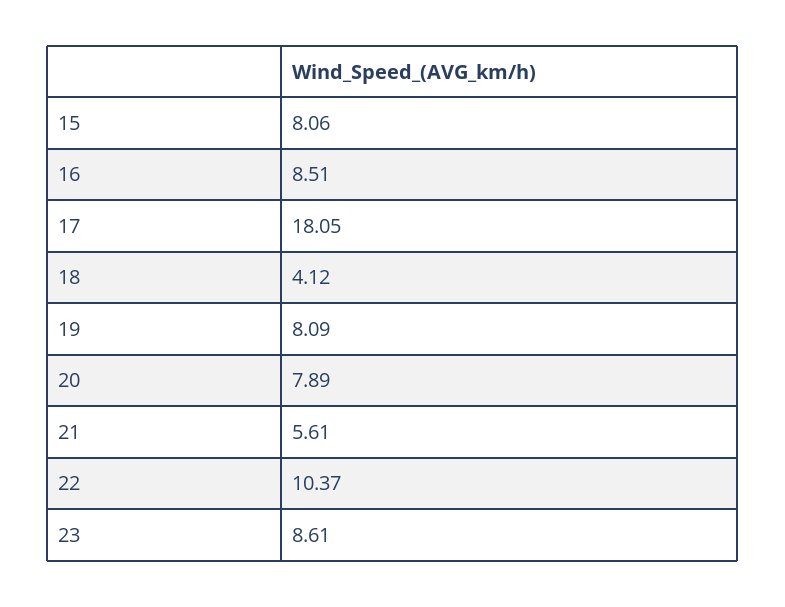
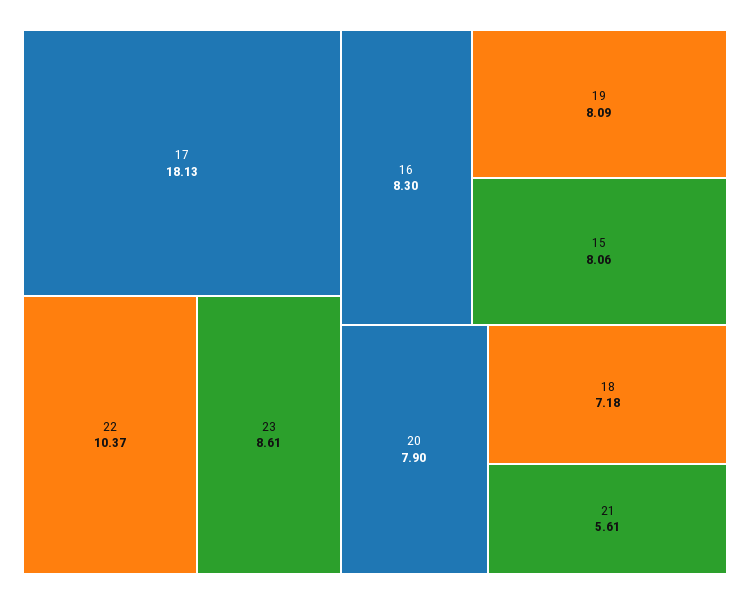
16: 8.51 -> 8.3
17: 18.05 -> 18.13
18: 4.12 -> 7.18
20: 7.89 -> 7.9

